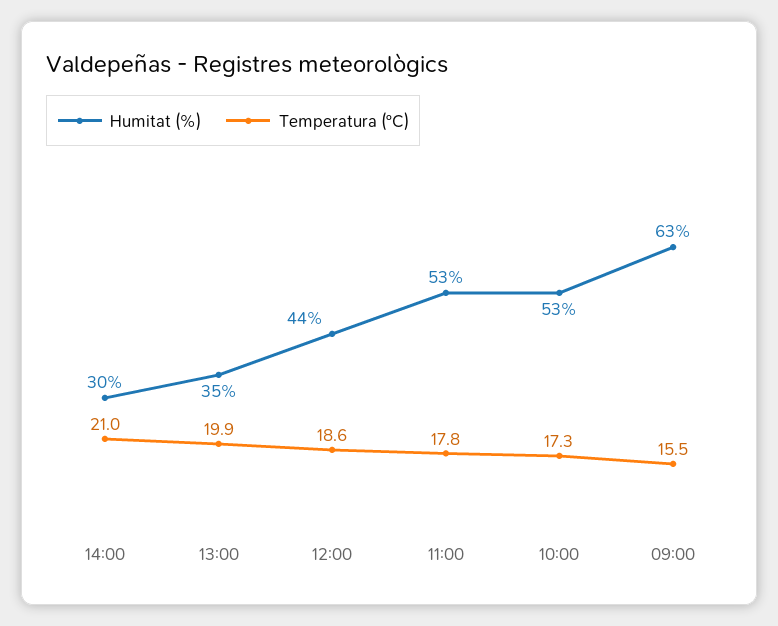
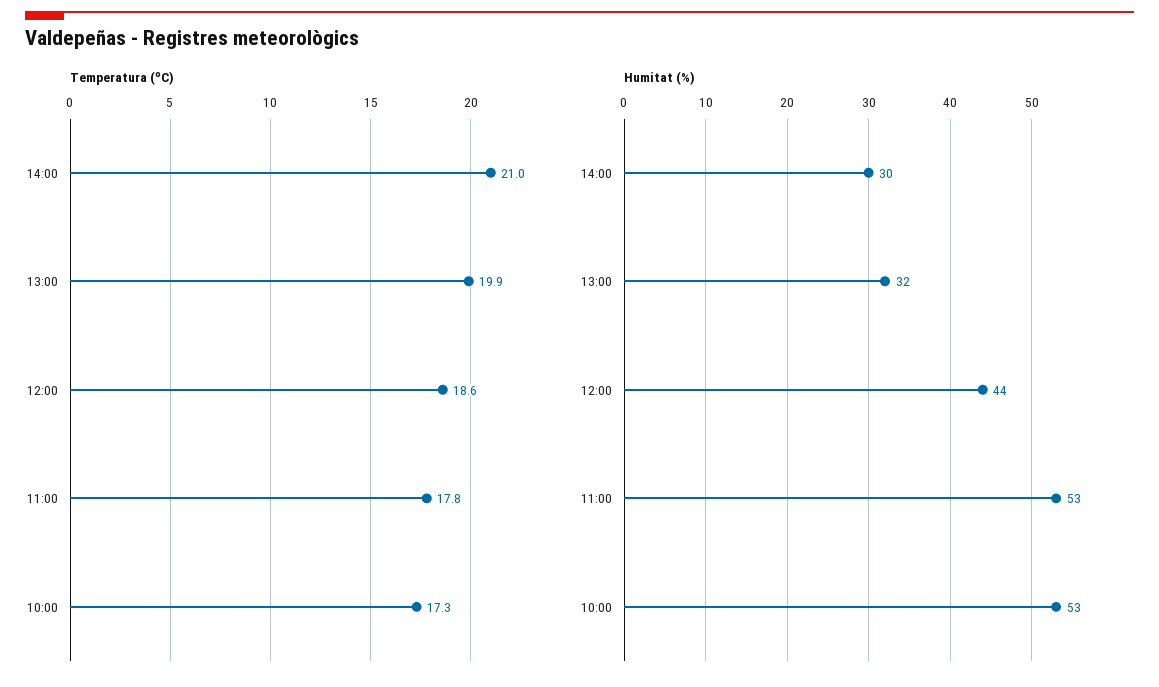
Humitat (%), 13:00: 35 -> 32
Humitat (%), 09:00: 63 -> none
Temperatura (ºC), 09:00: 15.5 -> none

